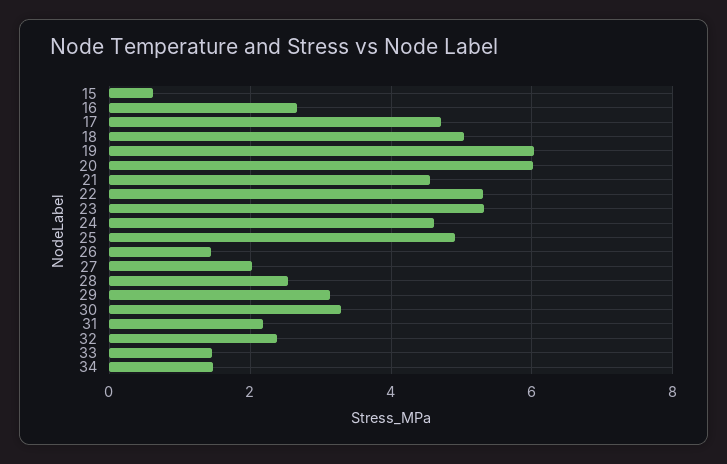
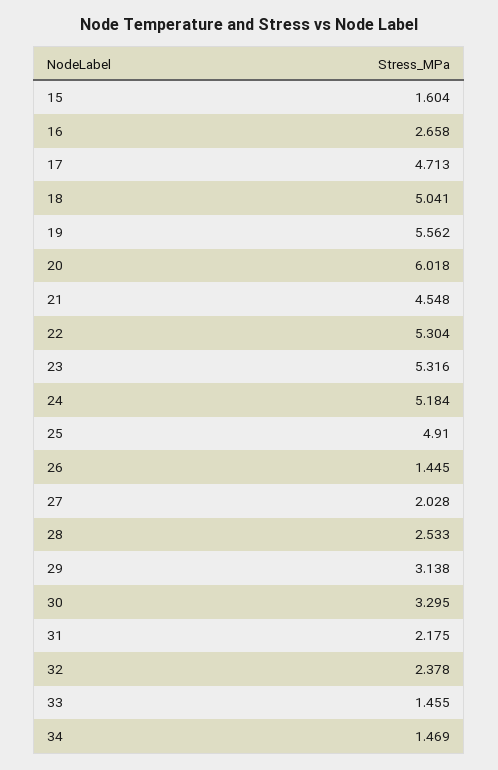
15: 0.6 -> 1.604
19: 6 -> 5.562
24: 4.6 -> 5.184

